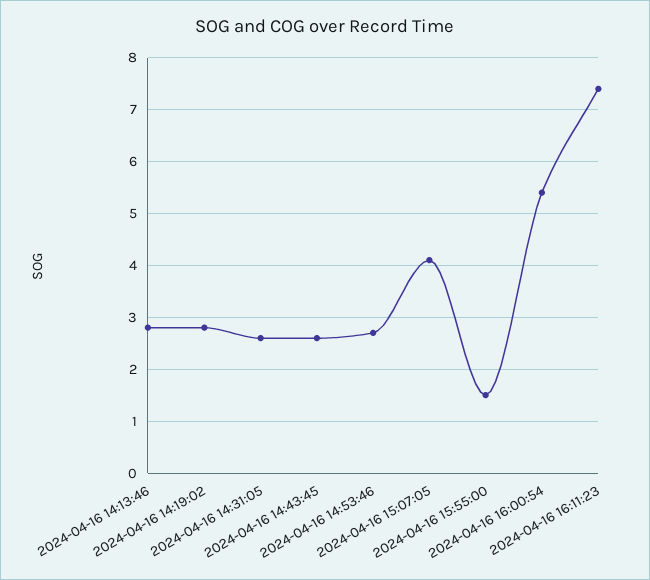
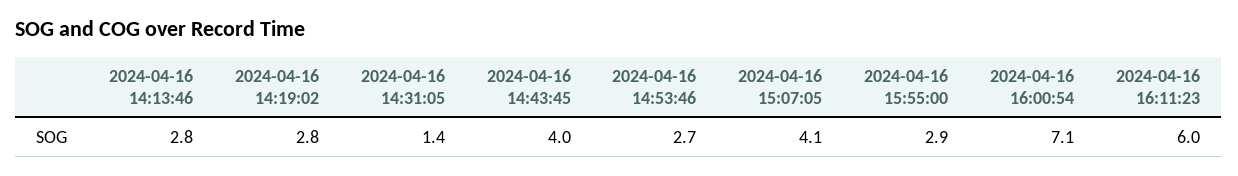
2024-04-16 14:31:05: 2.5 -> 1.4
2024-04-16 14:43:45: 2.5 -> 4
2024-04-16 15:55:00: 1.5 -> 2.9
2024-04-16 16:00:54: 5.5 -> 7.1
2024-04-16 16:11:23: 7.5 -> 6

